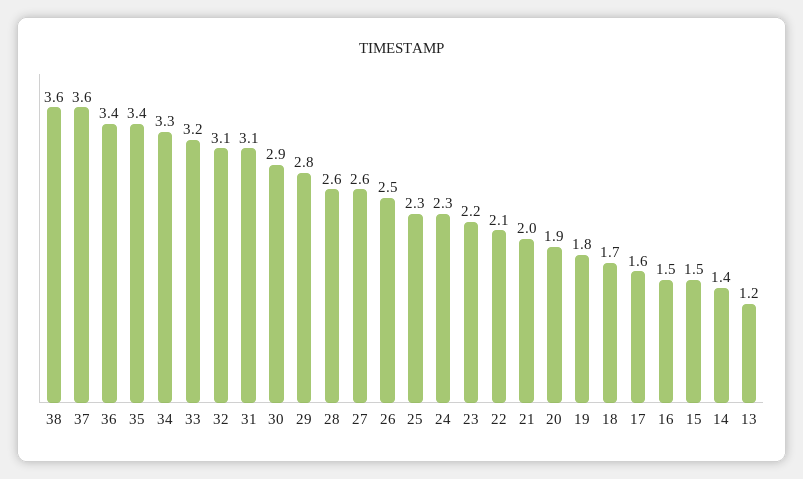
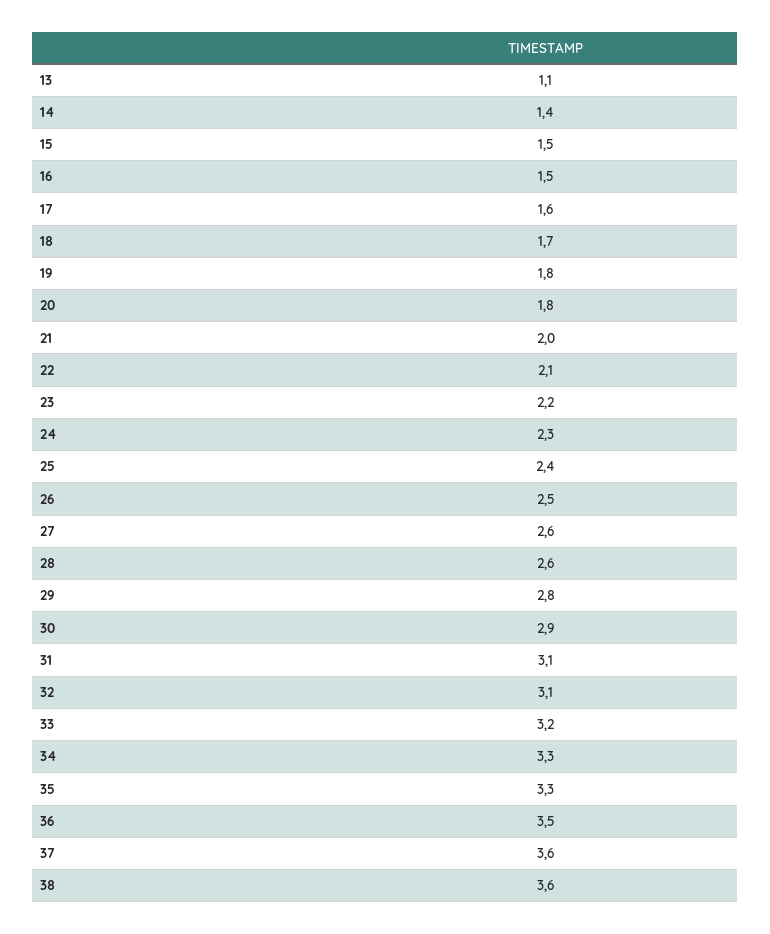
36: 3.4 -> 3.5
35: 3.4 -> 3.3
25: 2.3 -> 2.4
20: 1.9 -> 1.8
13: 1.2 -> 1.1

